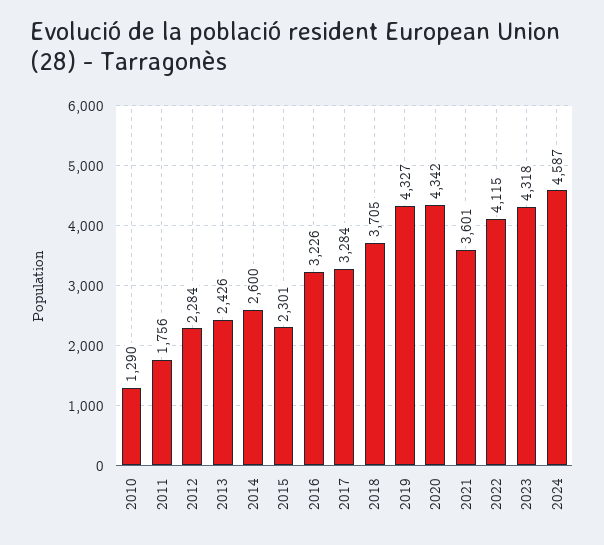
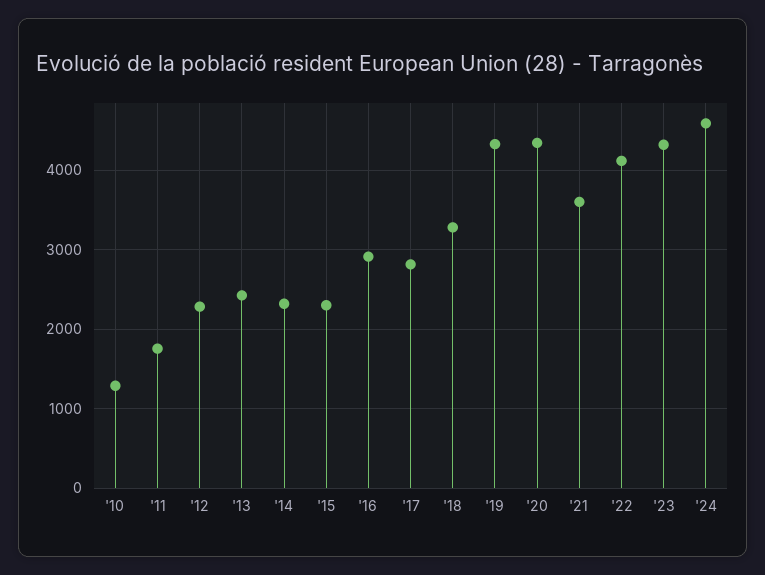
2014: 2600 -> 2300
2016: 3226 -> 2900
2017: 3284 -> 2800
2018: 3705 -> 3300

